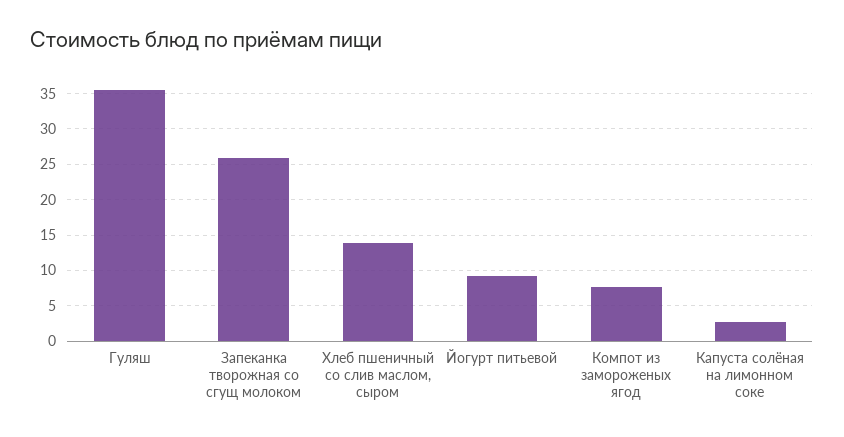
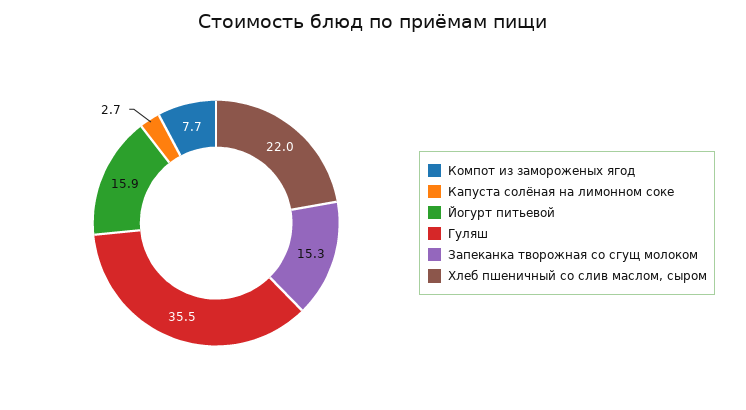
Запеканка творожная со сгущ молоком: 26 -> 15.3
Хлеб пшеничный со слив маслом, сыром: 14 -> 22
Йогурт питьевой: 9 -> 15.9

